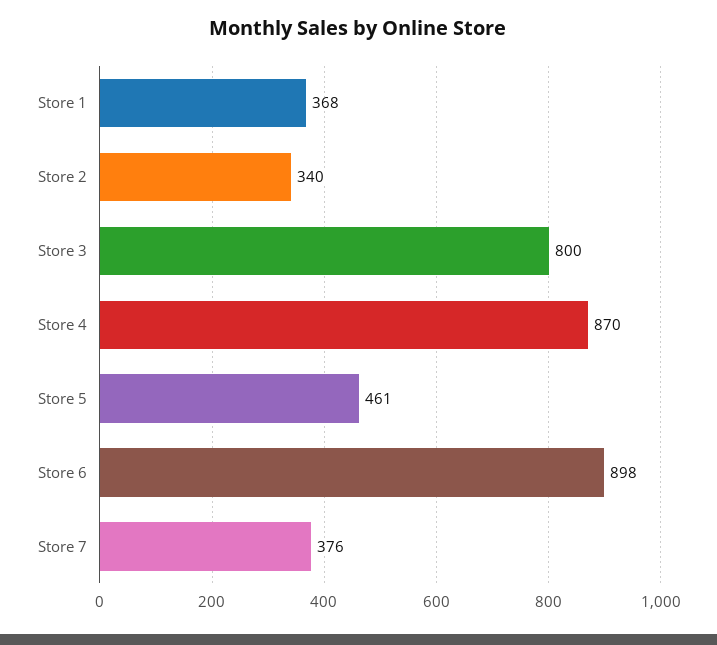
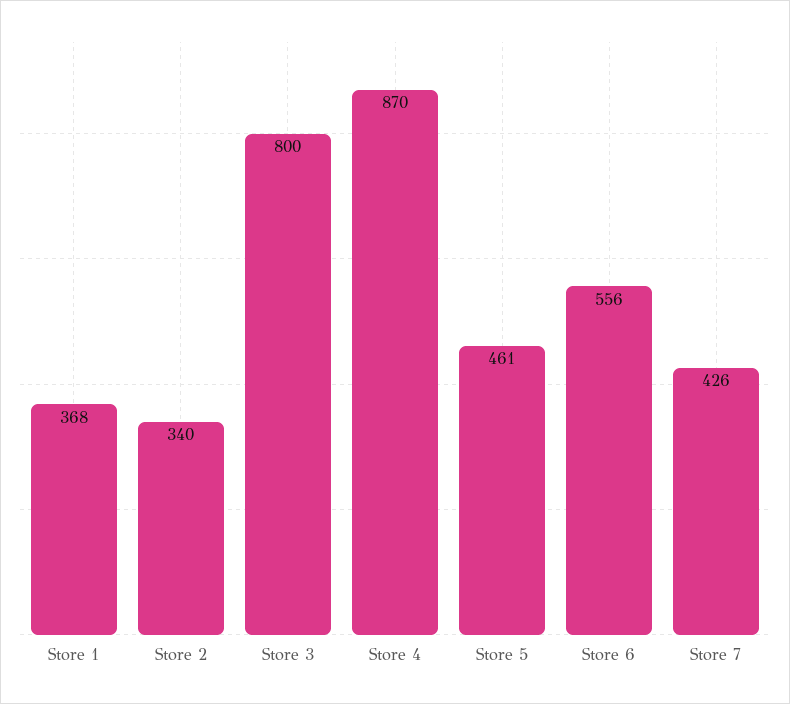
Store 6: 898 -> 556
Store 7: 376 -> 426

